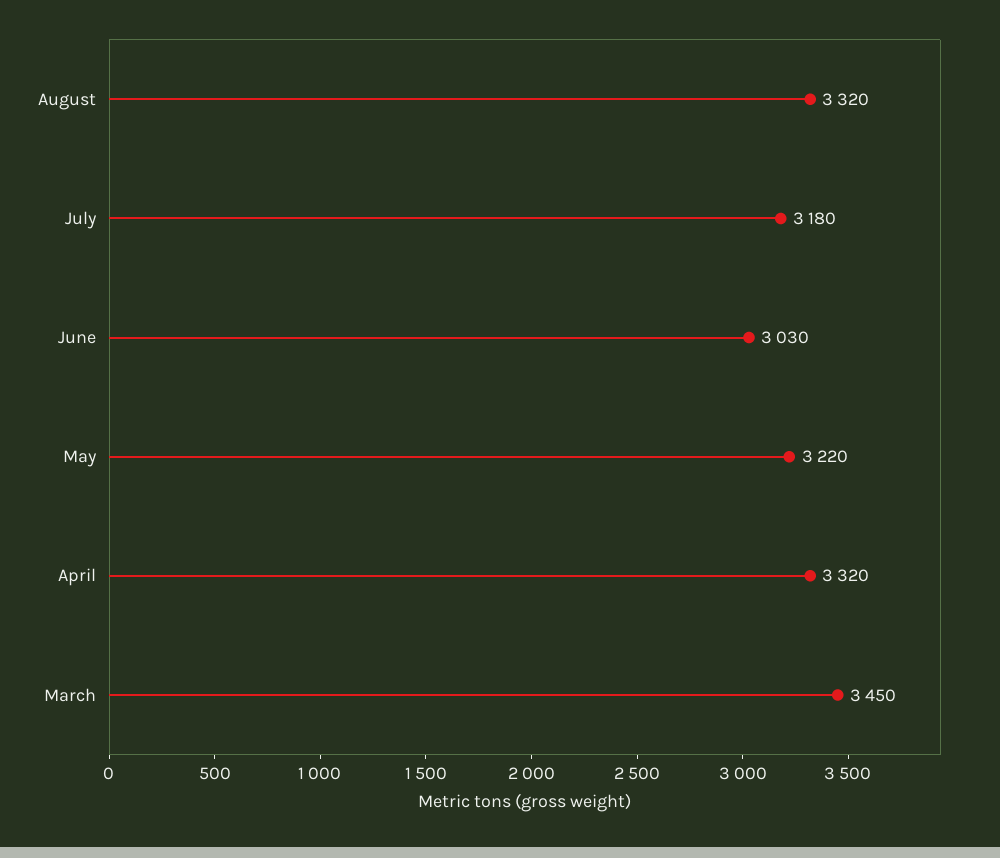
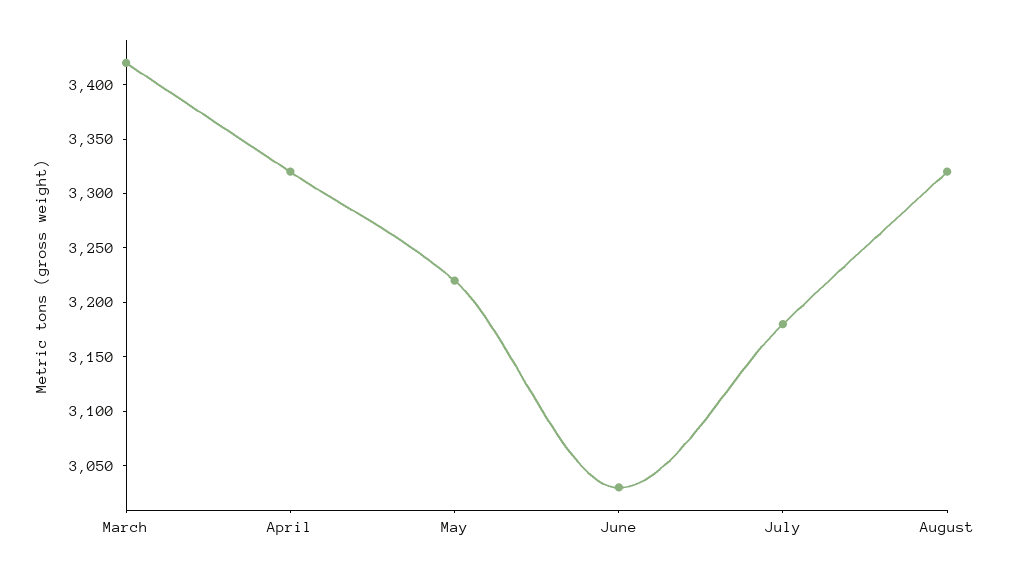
March: 3450 -> 3420

